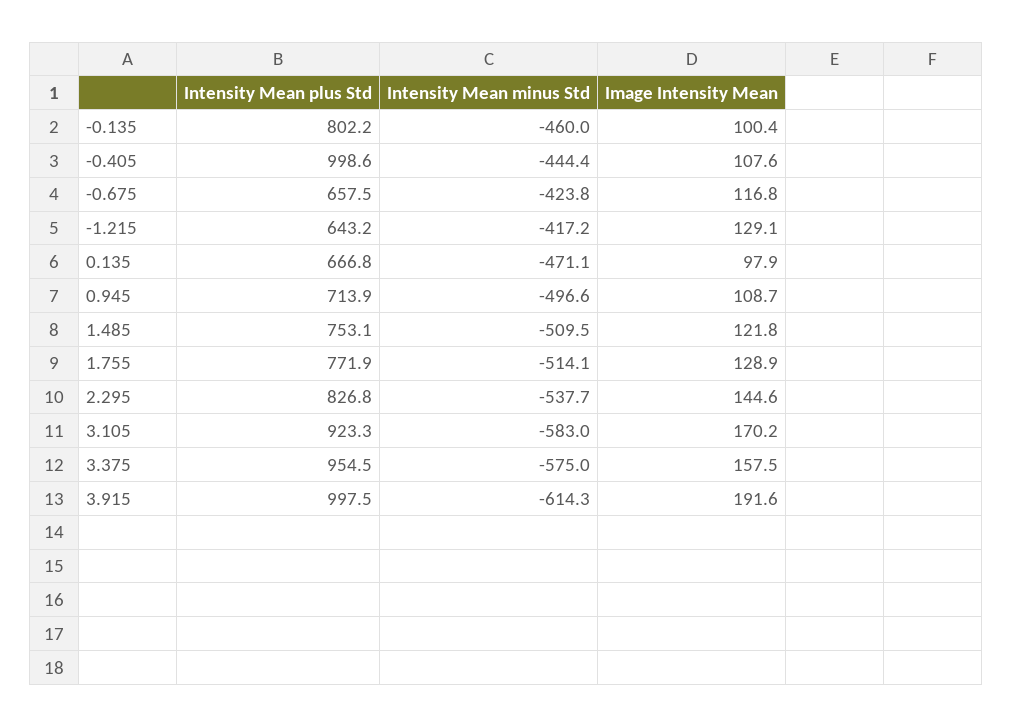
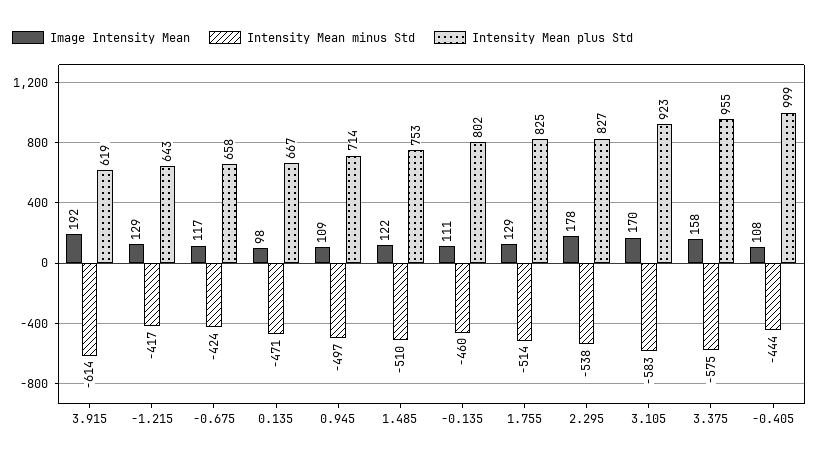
Image Intensity Mean, -0.135: 100.4 -> 111
Intensity Mean plus Std, 1.755: 771.9 -> 825
Image Intensity Mean, 2.295: 144.6 -> 178
Intensity Mean plus Std, 3.915: 997.5 -> 619

